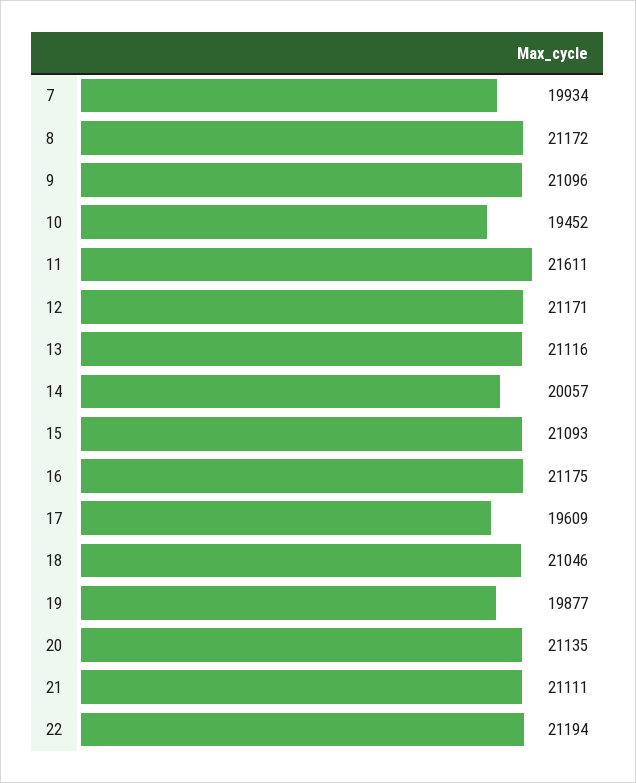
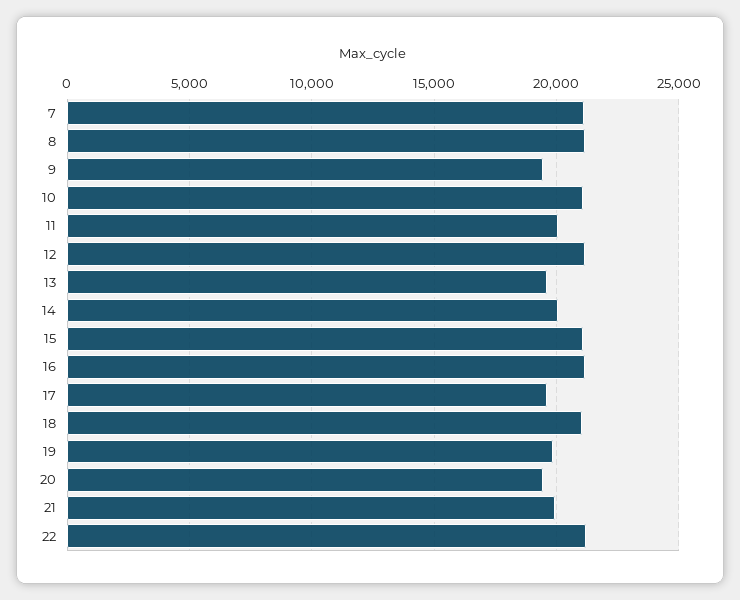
7: 19934 -> 21000
9: 21096 -> 19500
10: 19452 -> 21000
11: 21611 -> 20000
13: 21116 -> 19500
20: 21135 -> 19500
21: 21111 -> 20000

